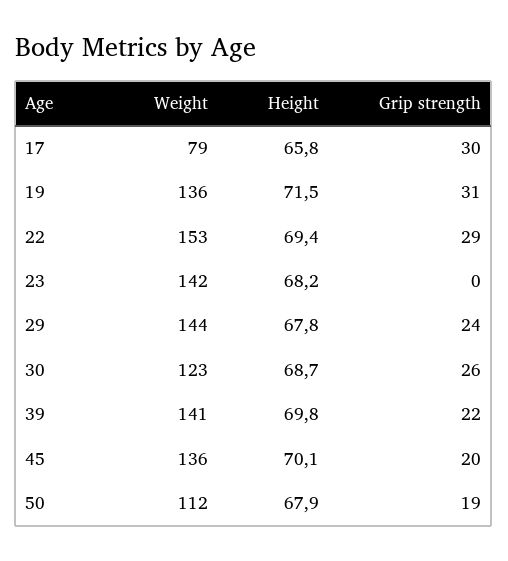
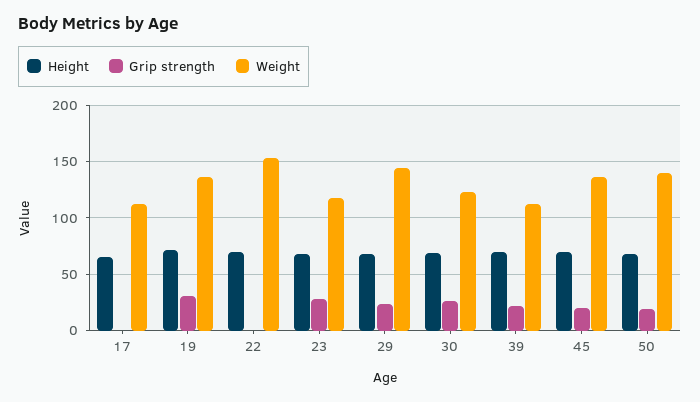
Weight, 17: 79 -> 110
Grip strength, 17: 30 -> 0
Grip strength, 22: 29 -> 0
Weight, 23: 142 -> 120
Grip strength, 23: 0 -> 30
Weight, 39: 141 -> 110
Weight, 50: 112 -> 140

